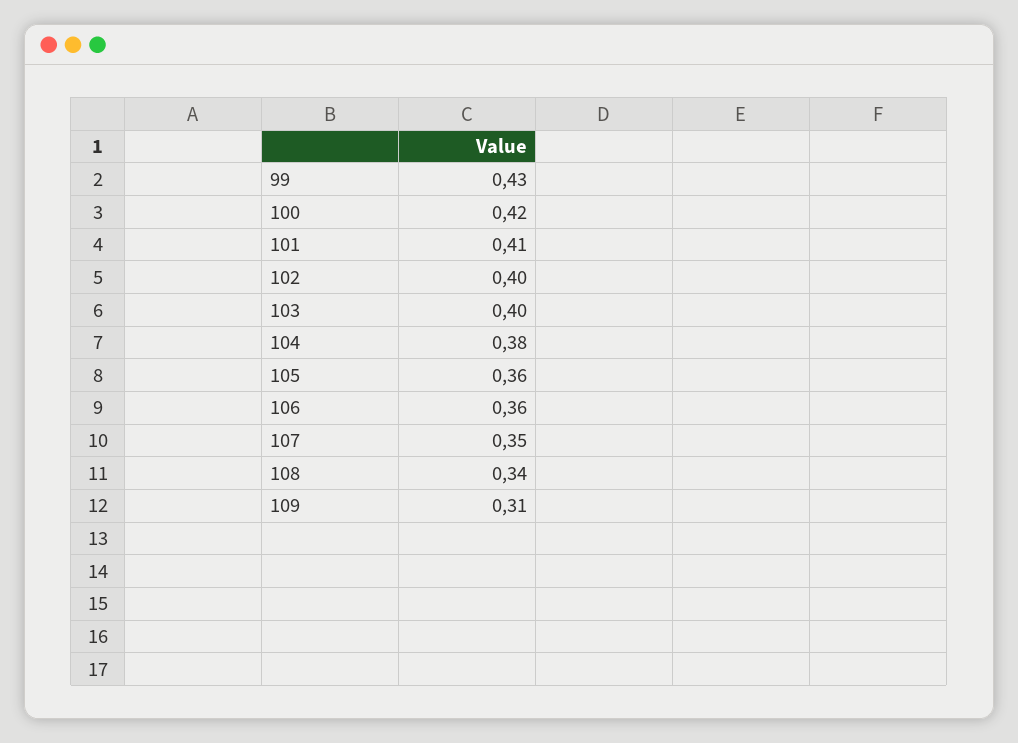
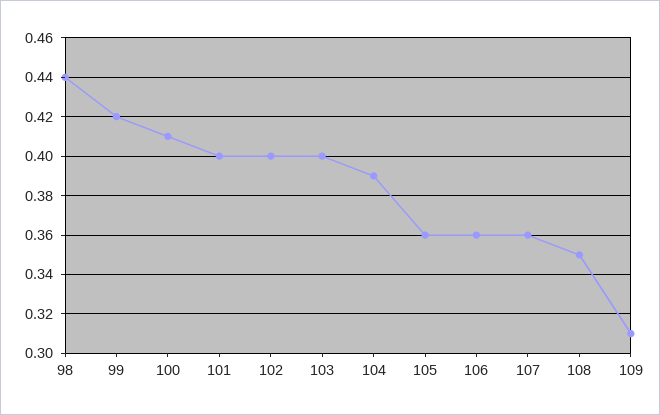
99: 0.43 -> 0.42
100: 0.42 -> 0.41
101: 0.41 -> 0.4
104: 0.38 -> 0.39
107: 0.35 -> 0.36
108: 0.34 -> 0.35
98: none -> 0.44

